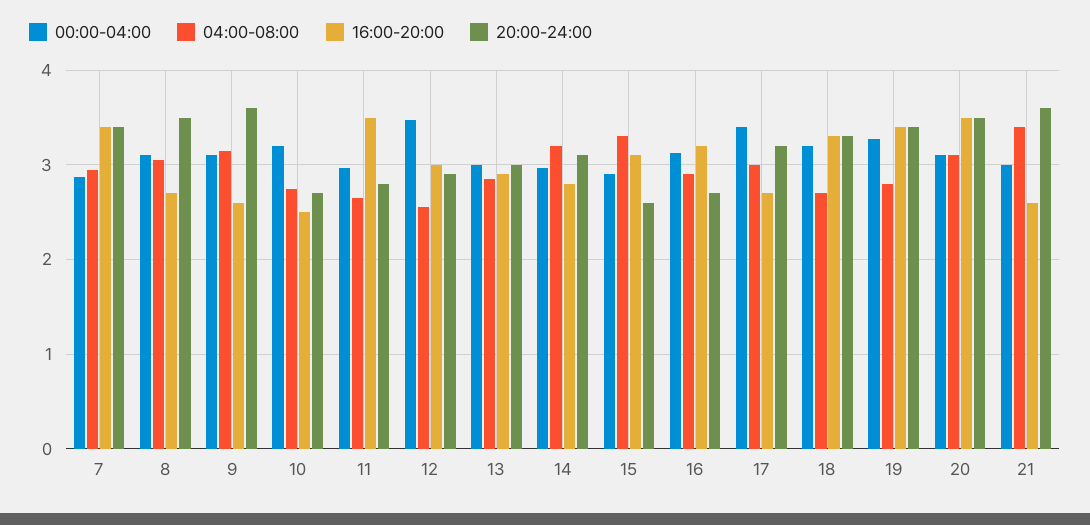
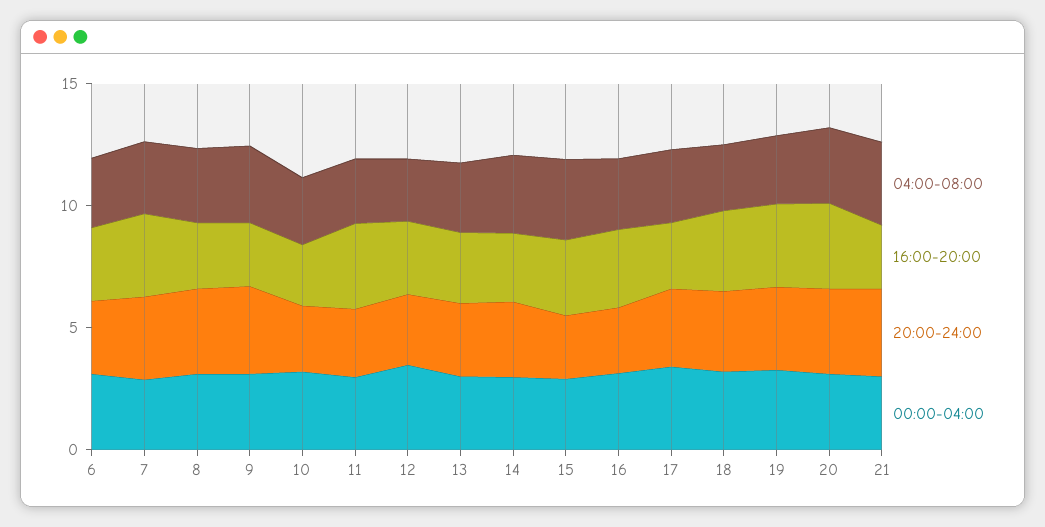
04:00-08:00, 6: none -> 3
16:00-20:00, 6: none -> 3
20:00-24:00, 6: none -> 3
00:00-04:00, 6: none -> 3

